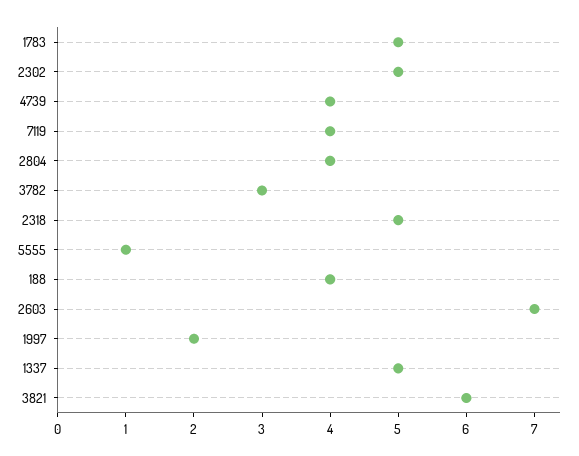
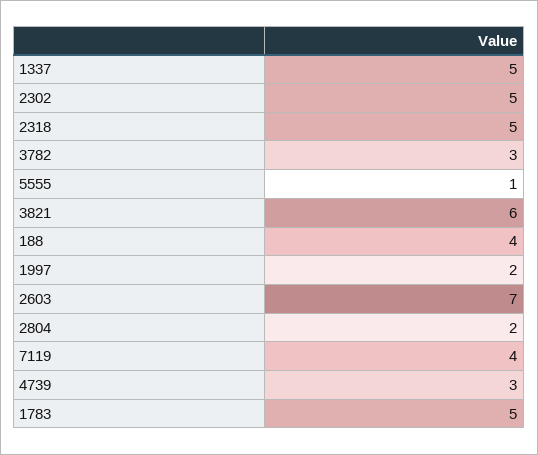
4739: 4 -> 3
2804: 4 -> 2

